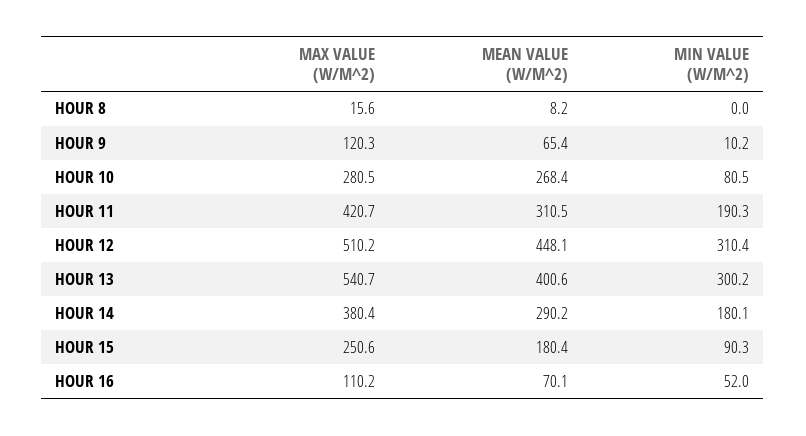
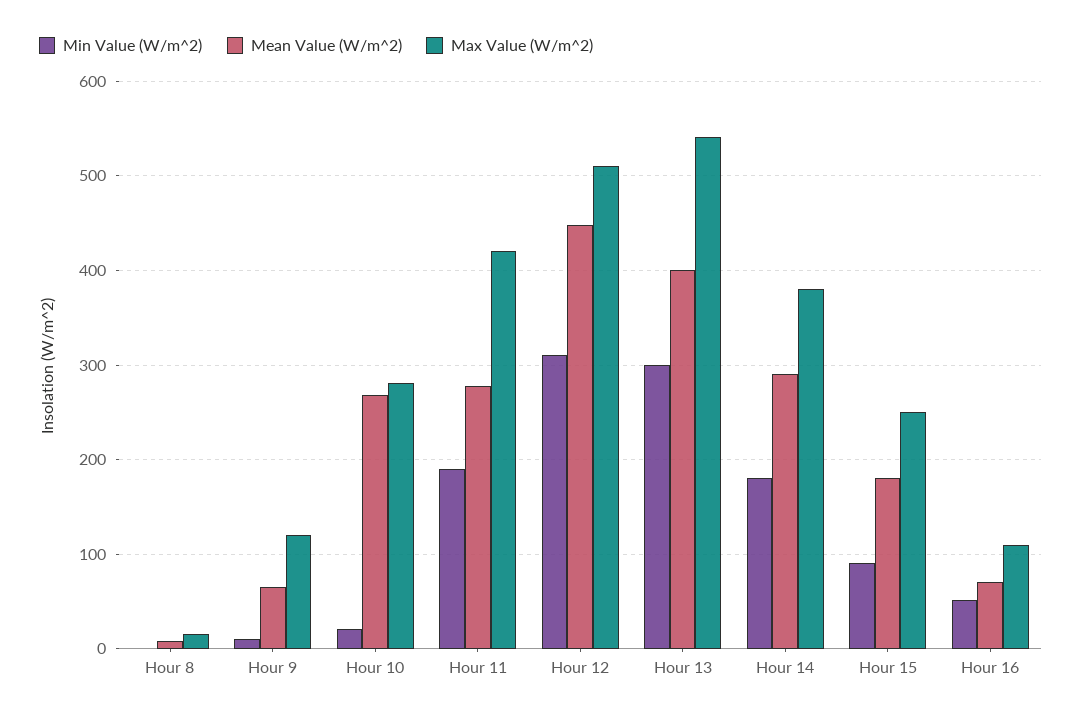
MIN VALUE (W/M^2), HOUR 10: 80.5 -> 20
MEAN VALUE (W/M^2), HOUR 11: 310.5 -> 280

